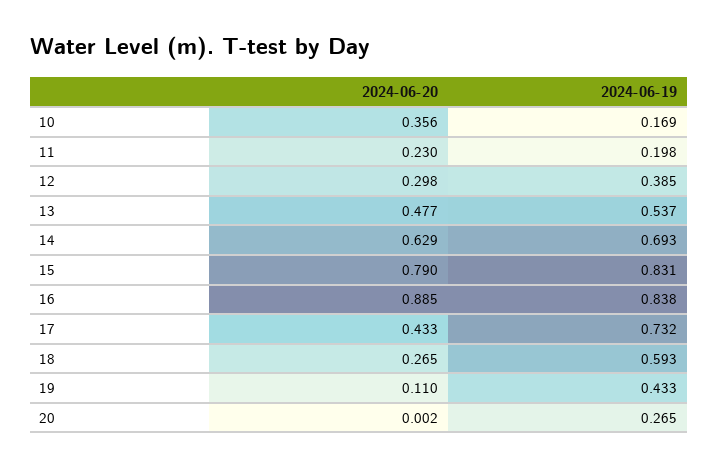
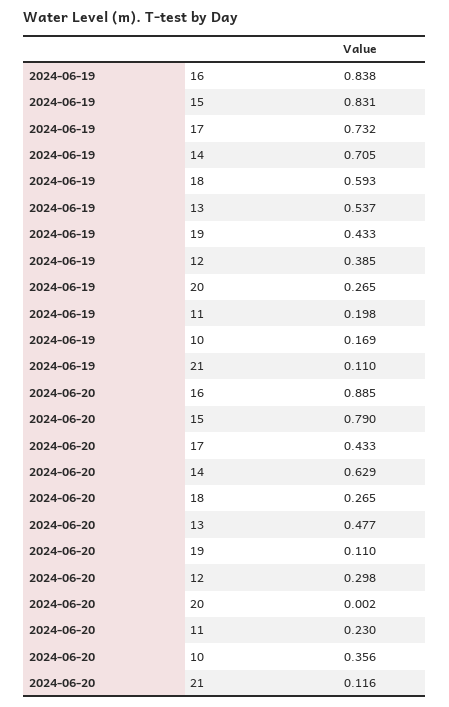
2024-06-19, 14: 0.693 -> 0.705
2024-06-19, 21: none -> 0.11
2024-06-20, 21: none -> 0.116

